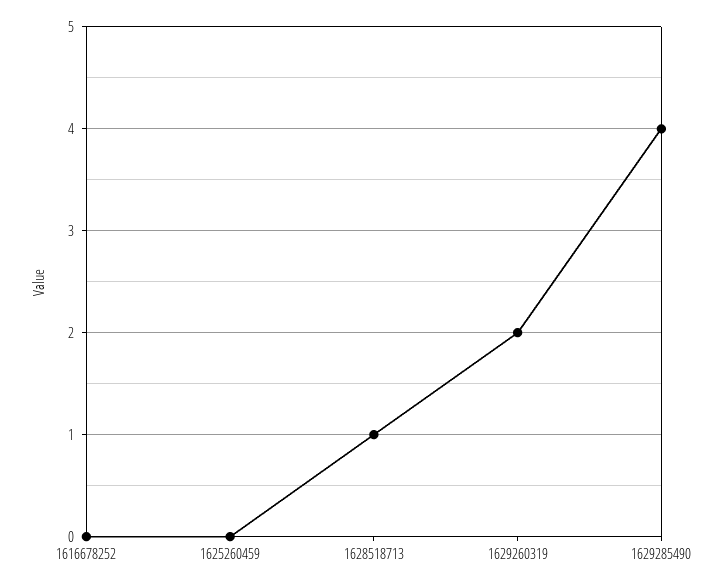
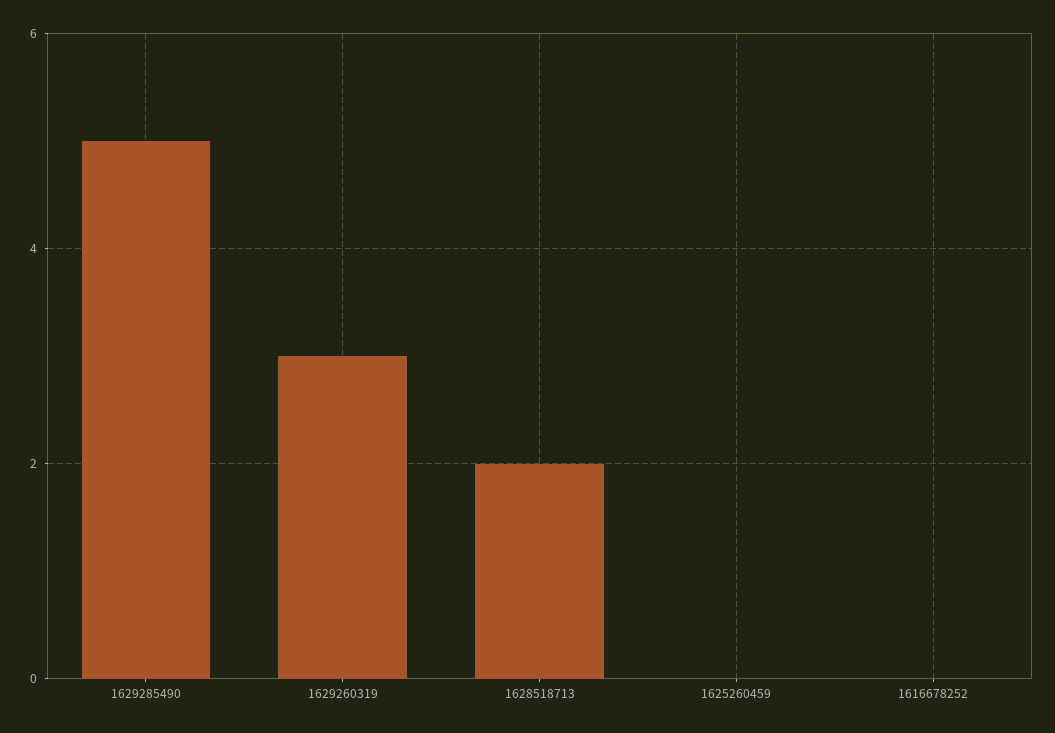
1628518713: 1 -> 2
1629260319: 2 -> 3
1629285490: 4 -> 5

